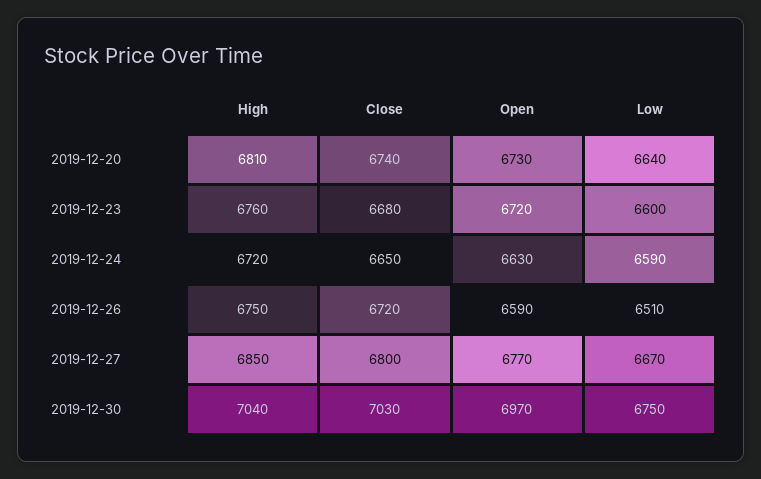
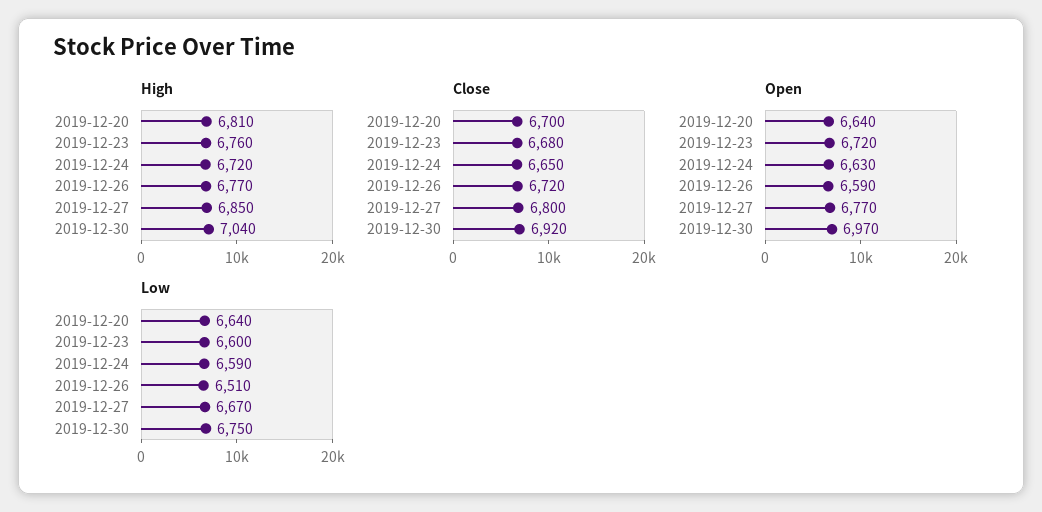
Close, 2019-12-20: 6740 -> 6700
Open, 2019-12-20: 6730 -> 6640
High, 2019-12-26: 6750 -> 6770
Close, 2019-12-30: 7030 -> 6920

